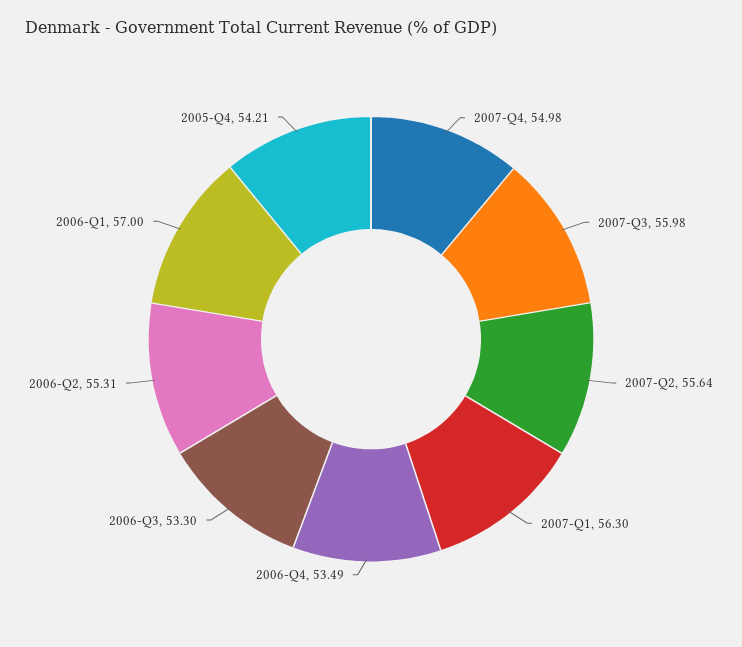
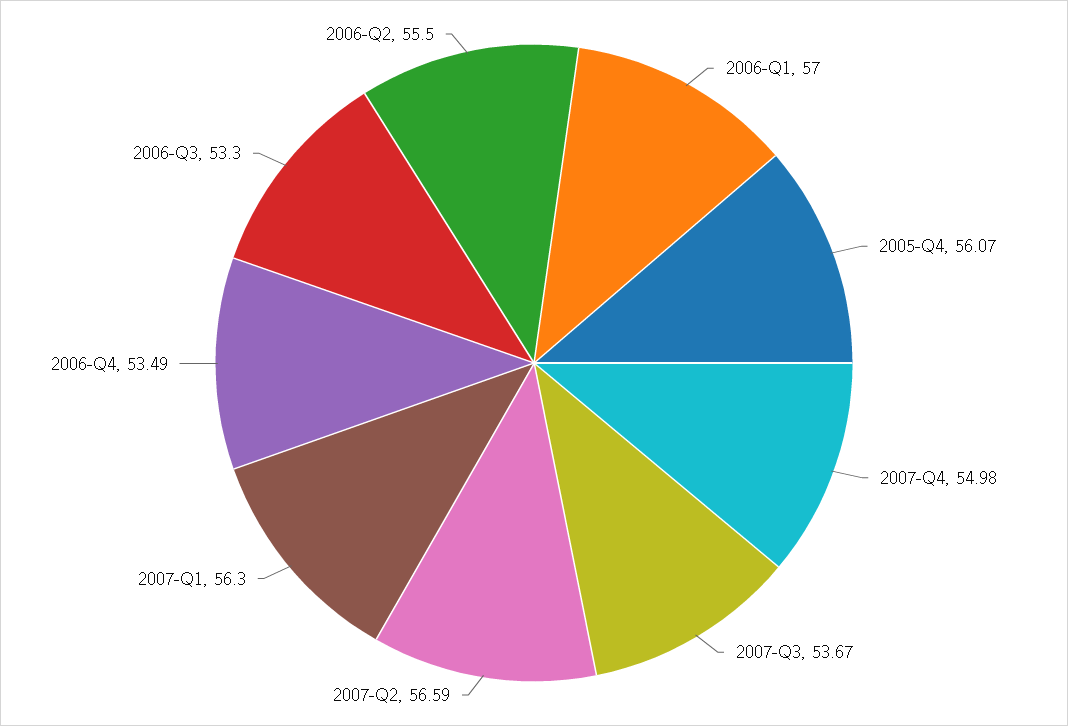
2007-Q3: 55.98 -> 53.67
2007-Q2: 55.64 -> 56.59
2006-Q2: 55.31 -> 55.5
2005-Q4: 54.21 -> 56.07

